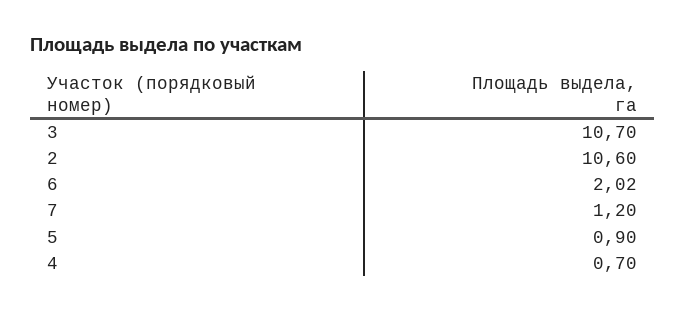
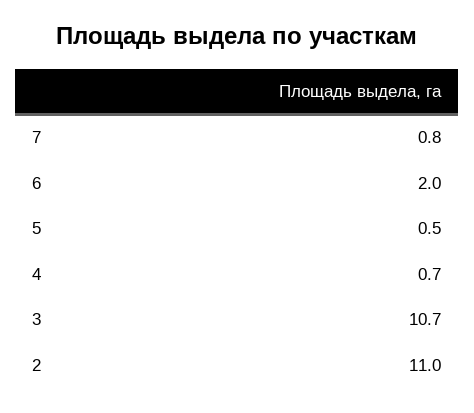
2: 10.6 -> 11
7: 1.2 -> 0.8
5: 0.9 -> 0.5

